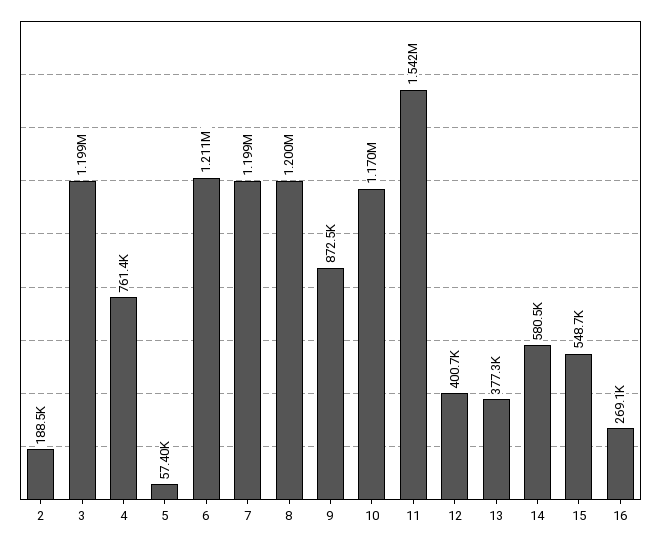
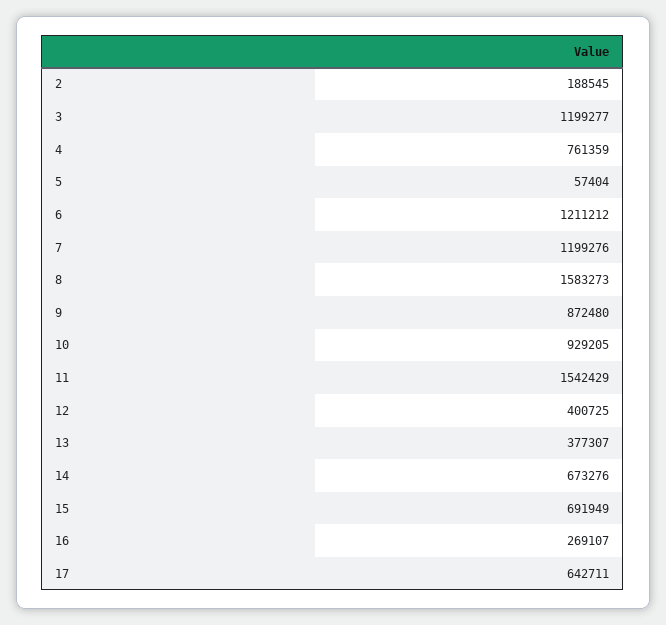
8: 1200000 -> 1583273
10: 1170000 -> 929205
14: 580500 -> 673276
15: 548700 -> 691949
17: none -> 642711

